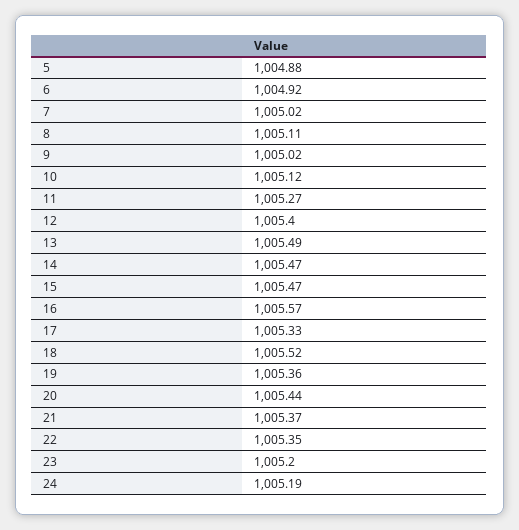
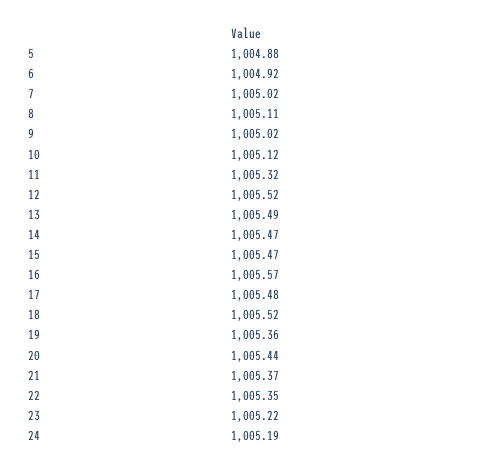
11: 1005.27 -> 1005.32
12: 1005.4 -> 1005.52
17: 1005.33 -> 1005.48
23: 1005.2 -> 1005.22

